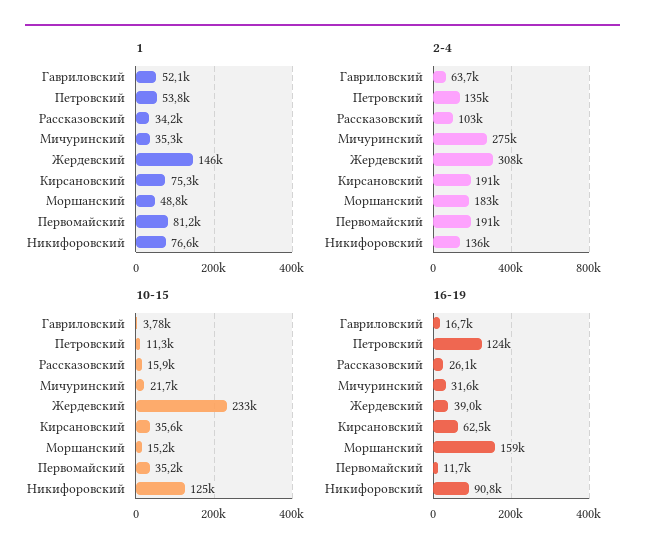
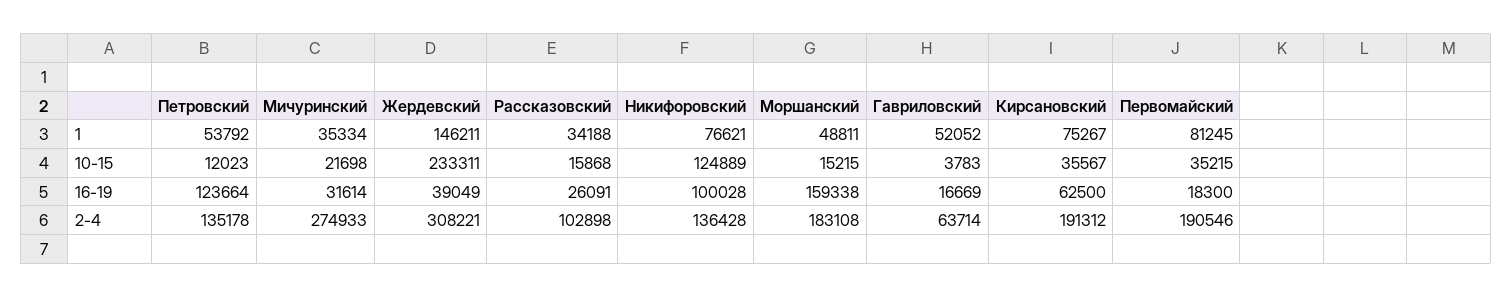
10-15, Петровский: 11300 -> 12023
16-19, Первомайский: 11700 -> 18300
16-19, Никифоровский: 90800 -> 100028

